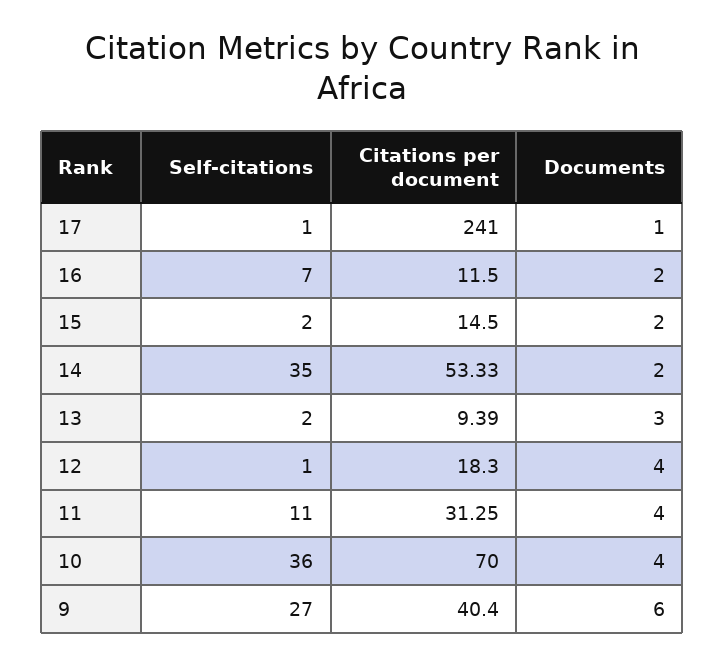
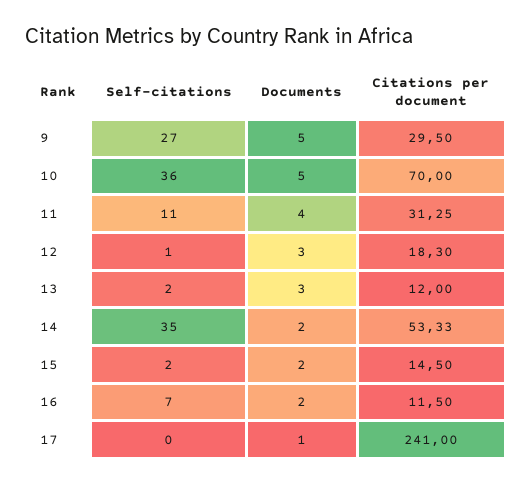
Self-citations, 17: 1 -> 0
Citations per document, 13: 9.39 -> 12
Documents, 12: 4 -> 3
Documents, 10: 4 -> 5
Citations per document, 9: 40.4 -> 29.5
Documents, 9: 6 -> 5

